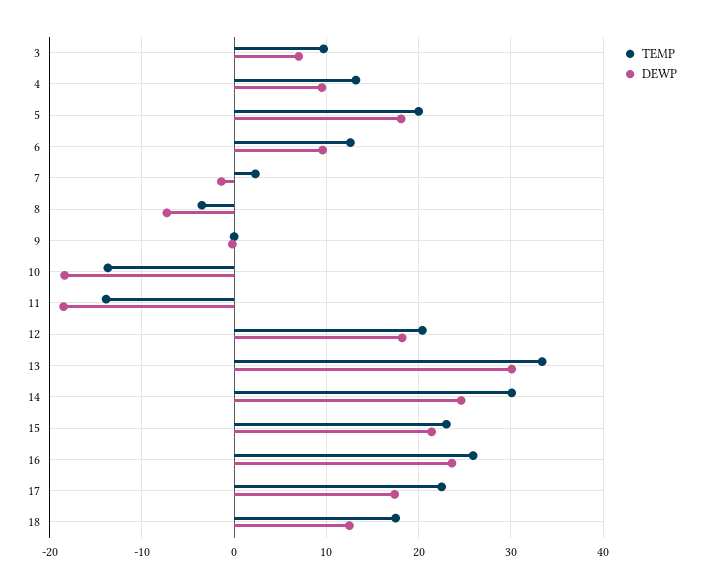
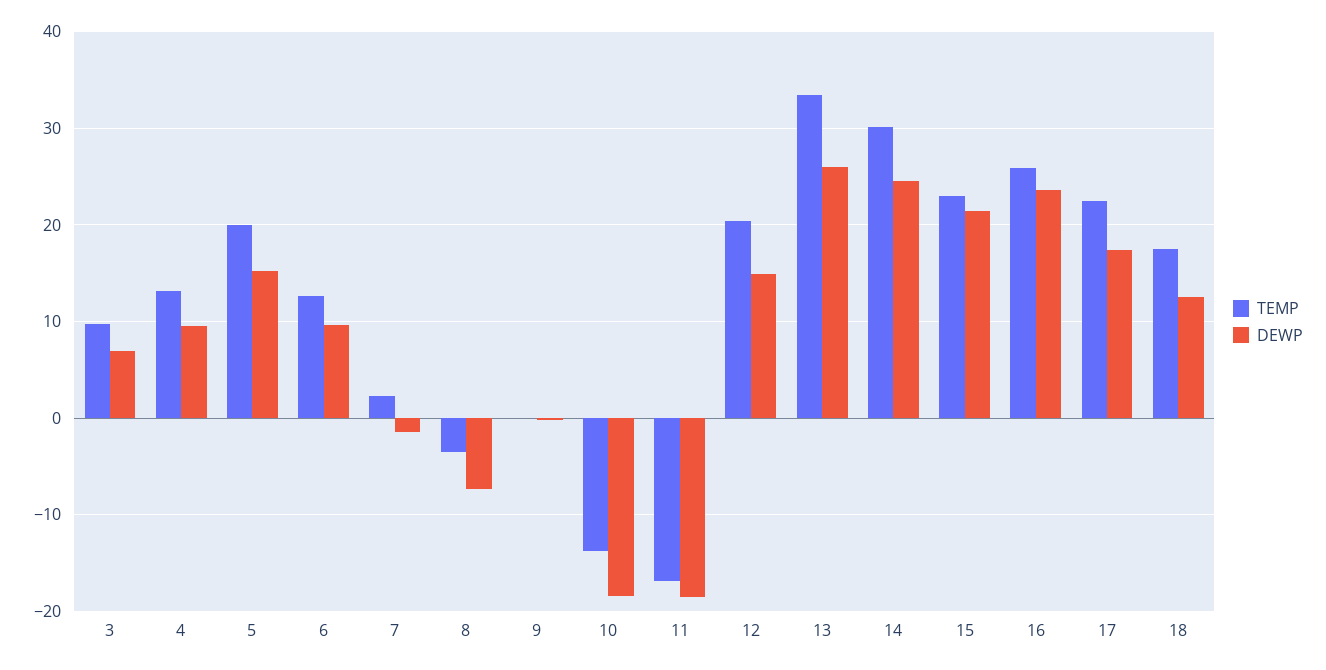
DEWP, 5: 18 -> 15
TEMP, 11: -14 -> -17
DEWP, 12: 18 -> 15
DEWP, 13: 30 -> 26

